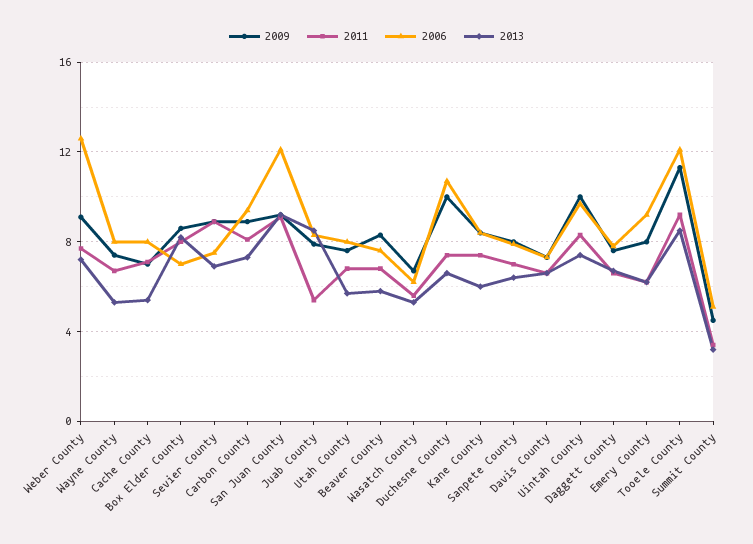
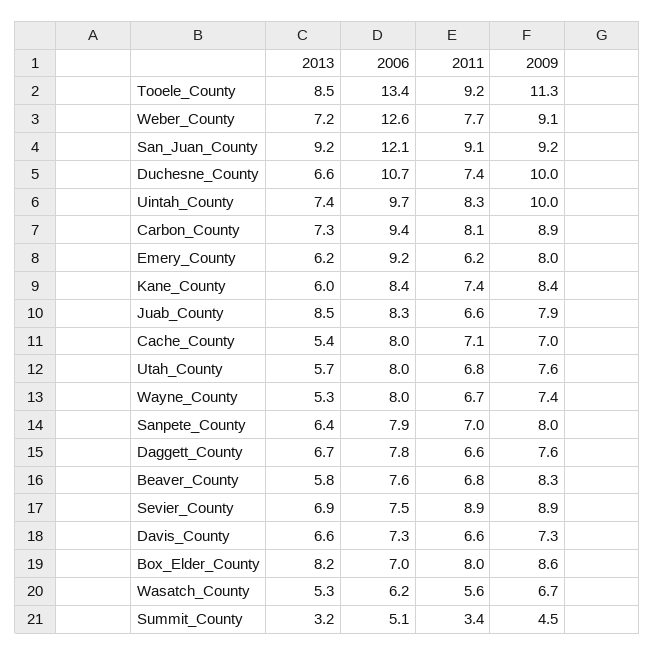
2011, Juab County: 5.5 -> 6.6
2006, Tooele County: 12 -> 13.4

